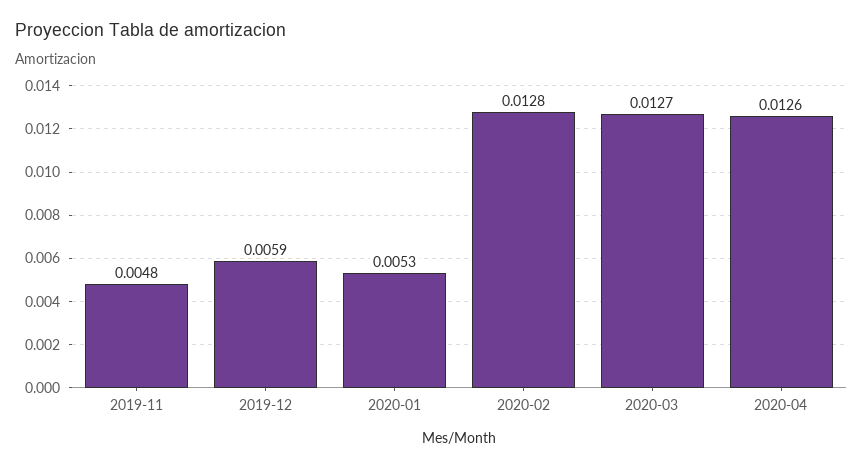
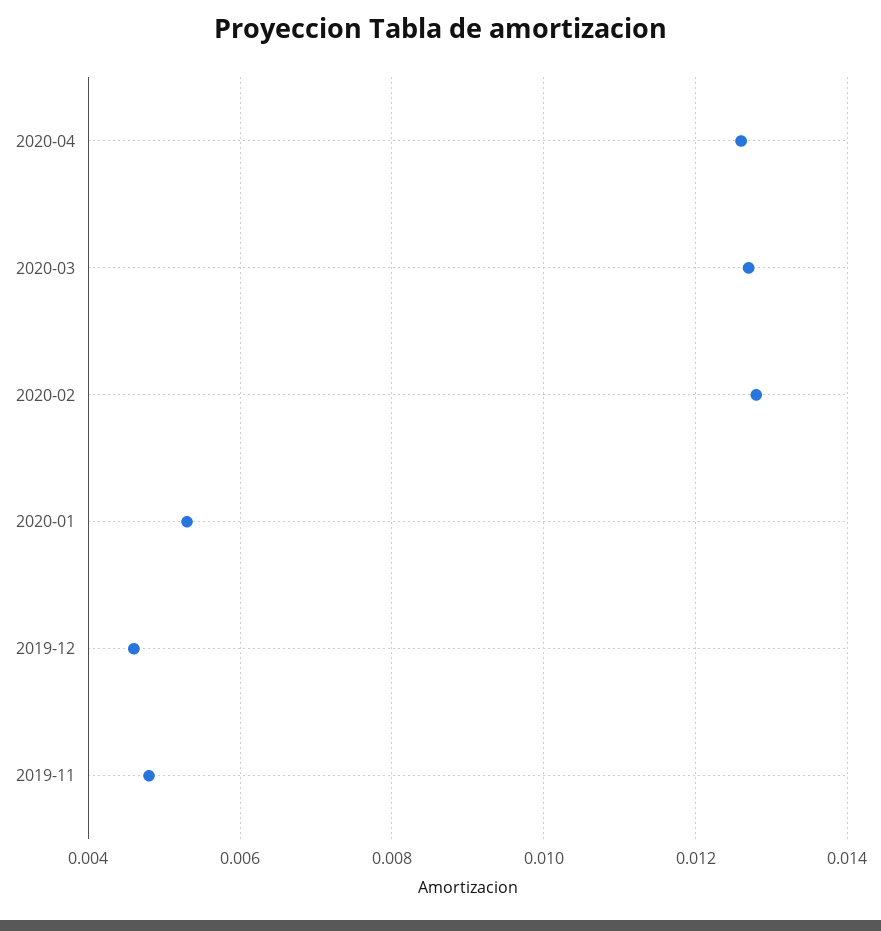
2019-12: 0.0059 -> 0.0045

